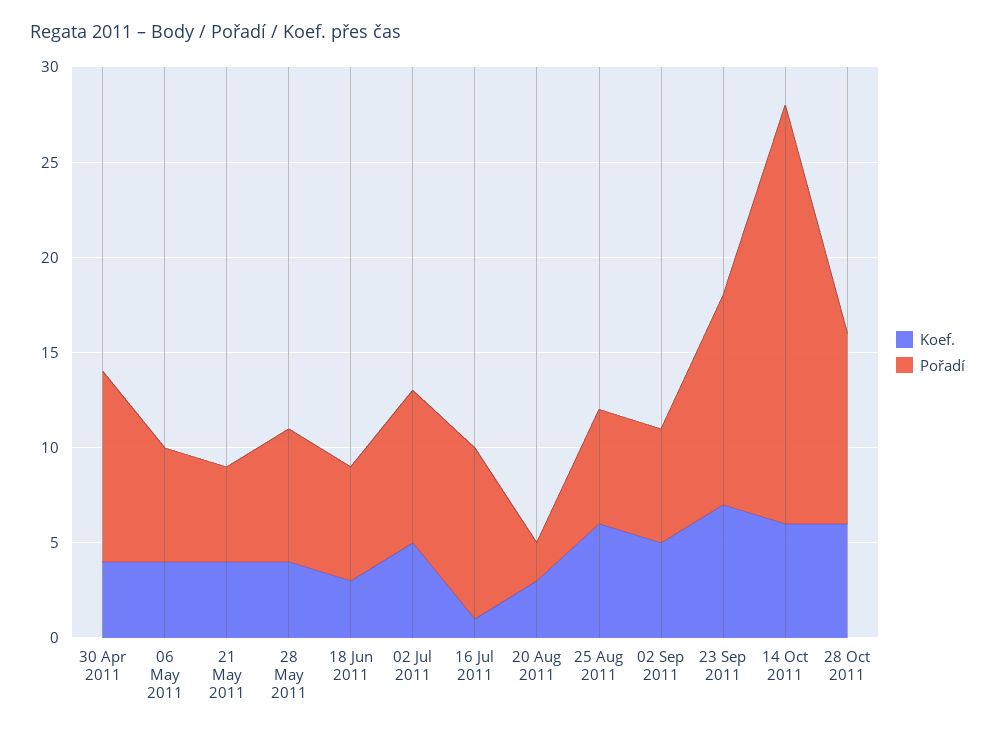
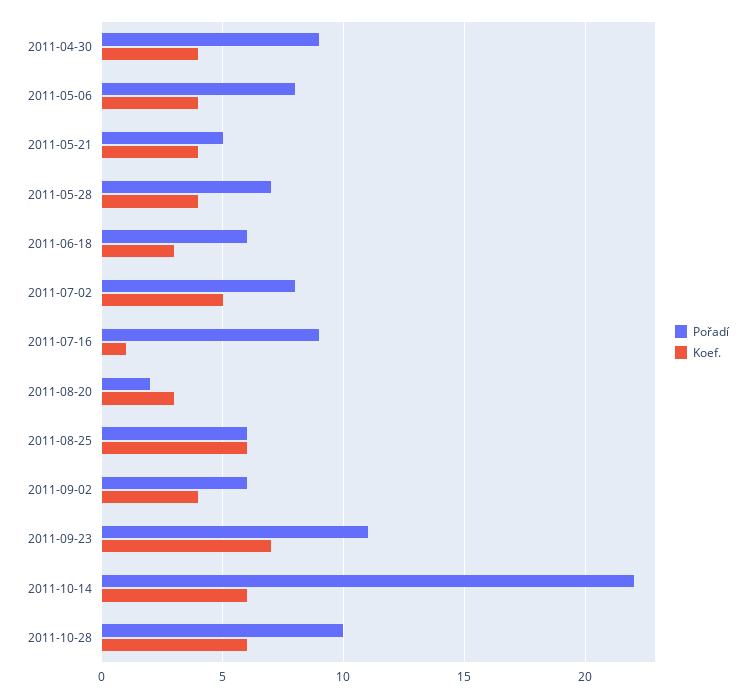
Pořadí, 30 Apr 2011: 10 -> 9
Pořadí, 06 May 2011: 6 -> 8
Koef., 02 Sep 2011: 5 -> 4

